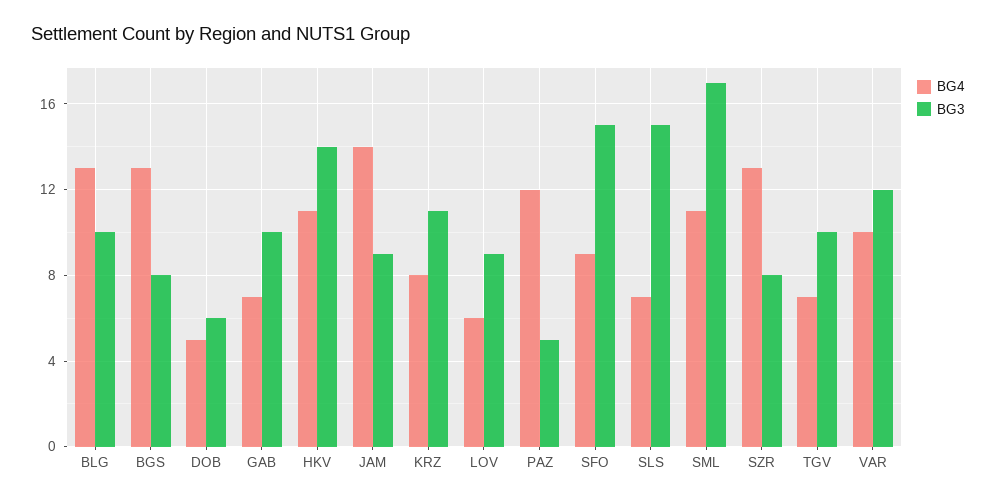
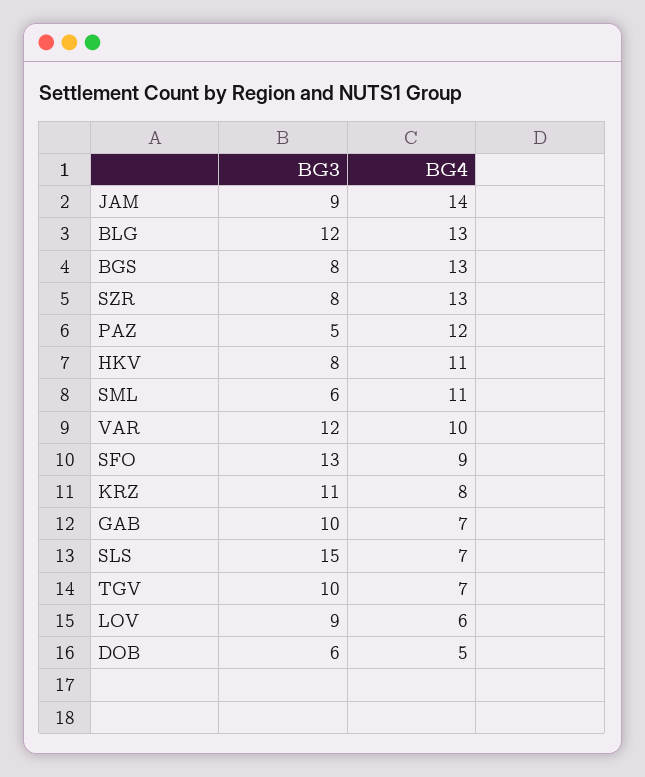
BG3, BLG: 10 -> 12
BG3, HKV: 14 -> 8
BG3, SFO: 15 -> 13
BG3, SML: 17 -> 6

